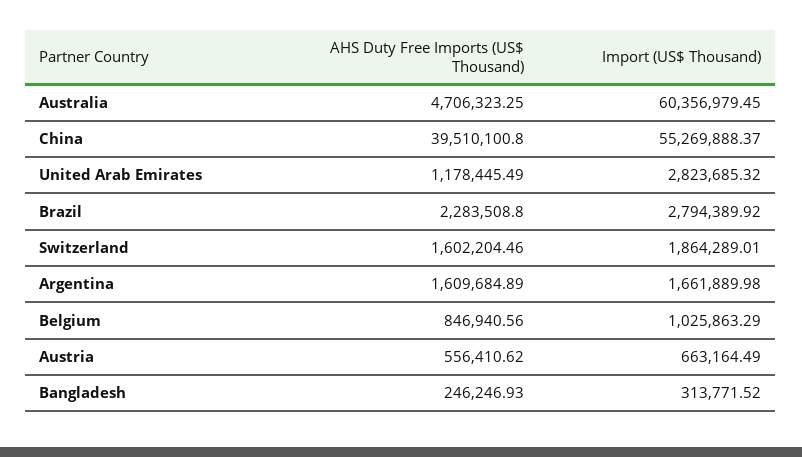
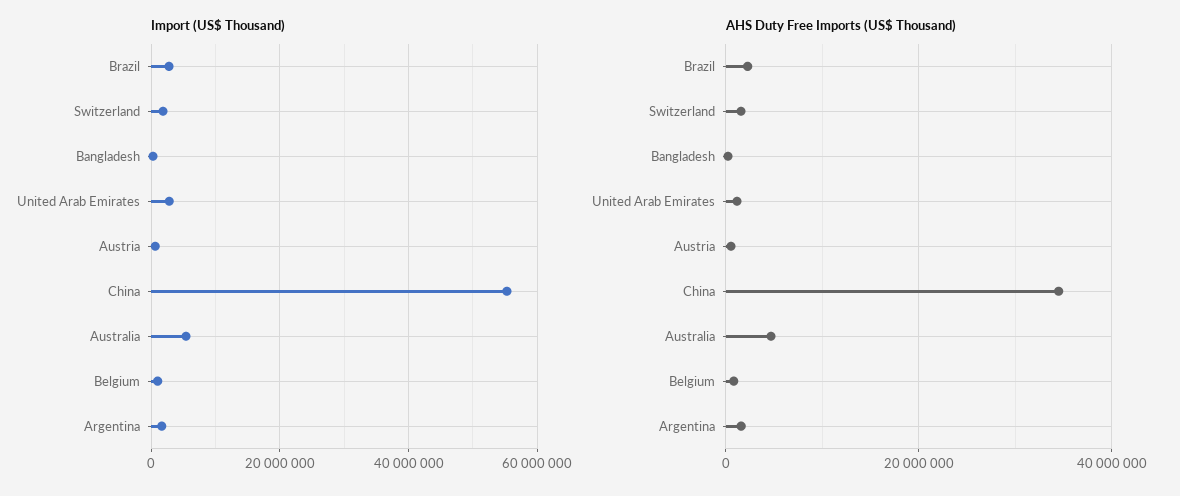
Import (US$ Thousand), Australia: 60356979.45 -> 6000000
AHS Duty Free Imports (US$ Thousand), China: 39510100.8 -> 34000000

